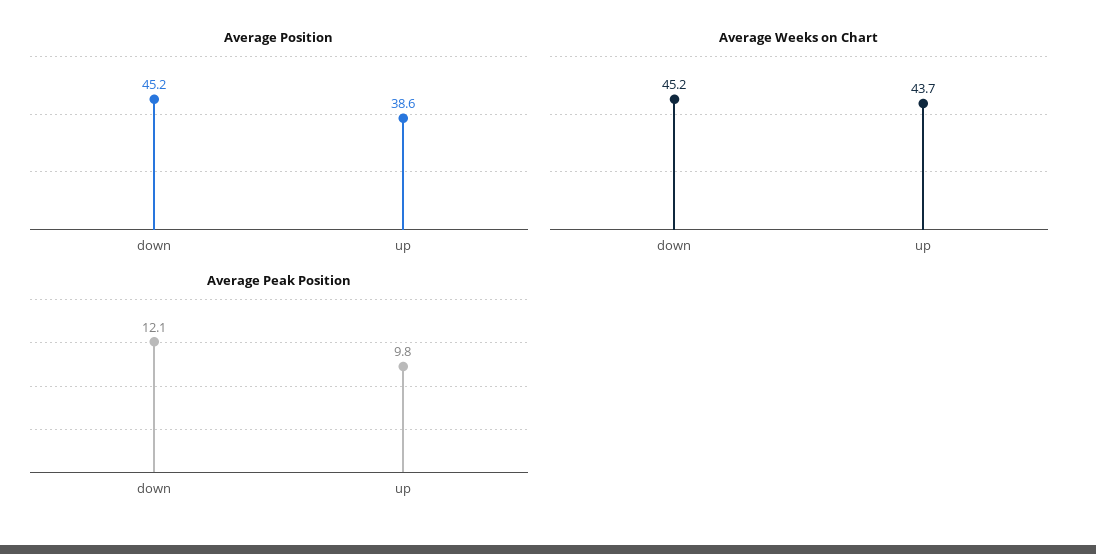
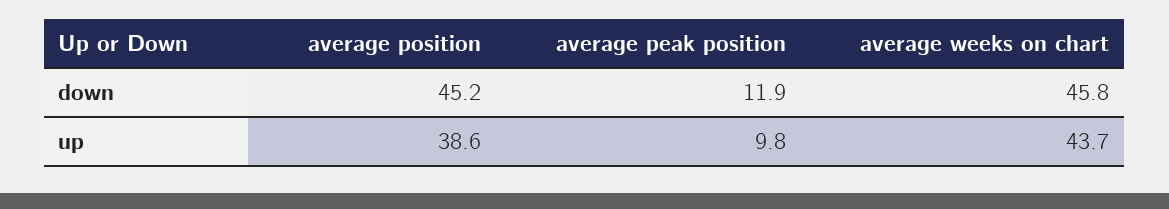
Average Weeks on Chart, down: 45.2 -> 45.8
Average Peak Position, down: 12.1 -> 11.9

